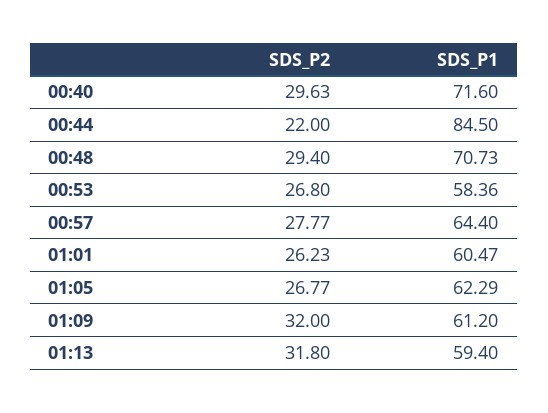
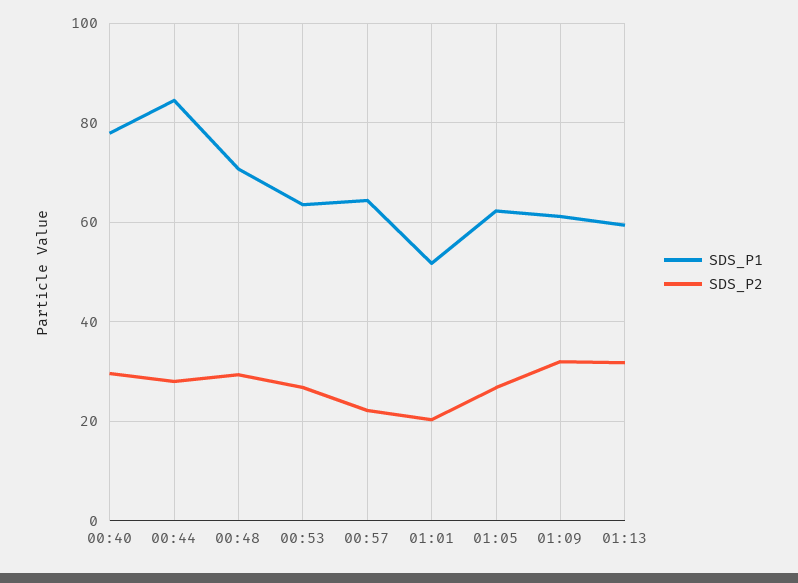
SDS_P1, 00:40: 71.6 -> 78
SDS_P2, 00:44: 22 -> 28
SDS_P1, 00:53: 58.36 -> 64
SDS_P2, 00:57: 27.77 -> 22
SDS_P2, 01:01: 26.23 -> 20
SDS_P1, 01:01: 60.47 -> 52

